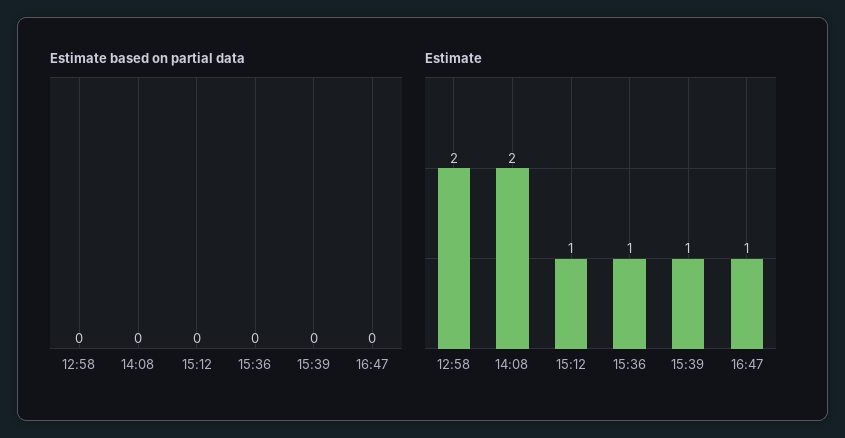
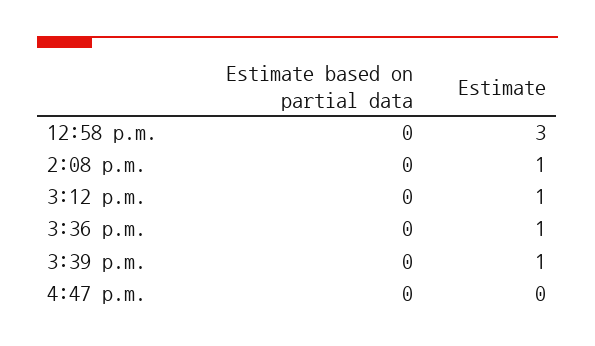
Estimate, 12:58: 2 -> 3
Estimate, 14:08: 2 -> 1
Estimate, 16:47: 1 -> 0

